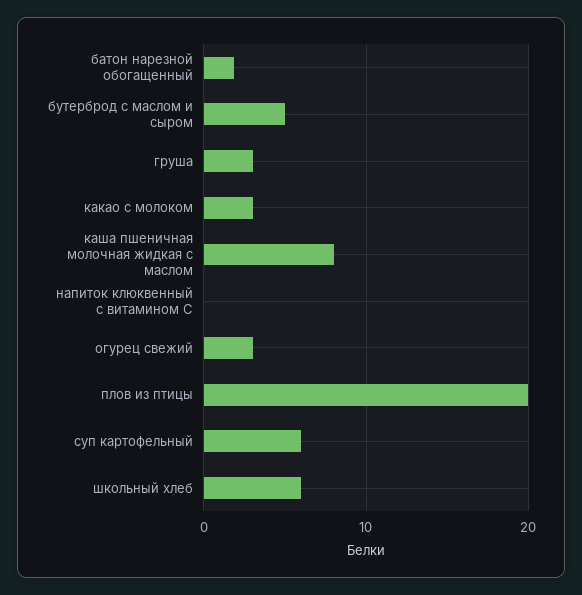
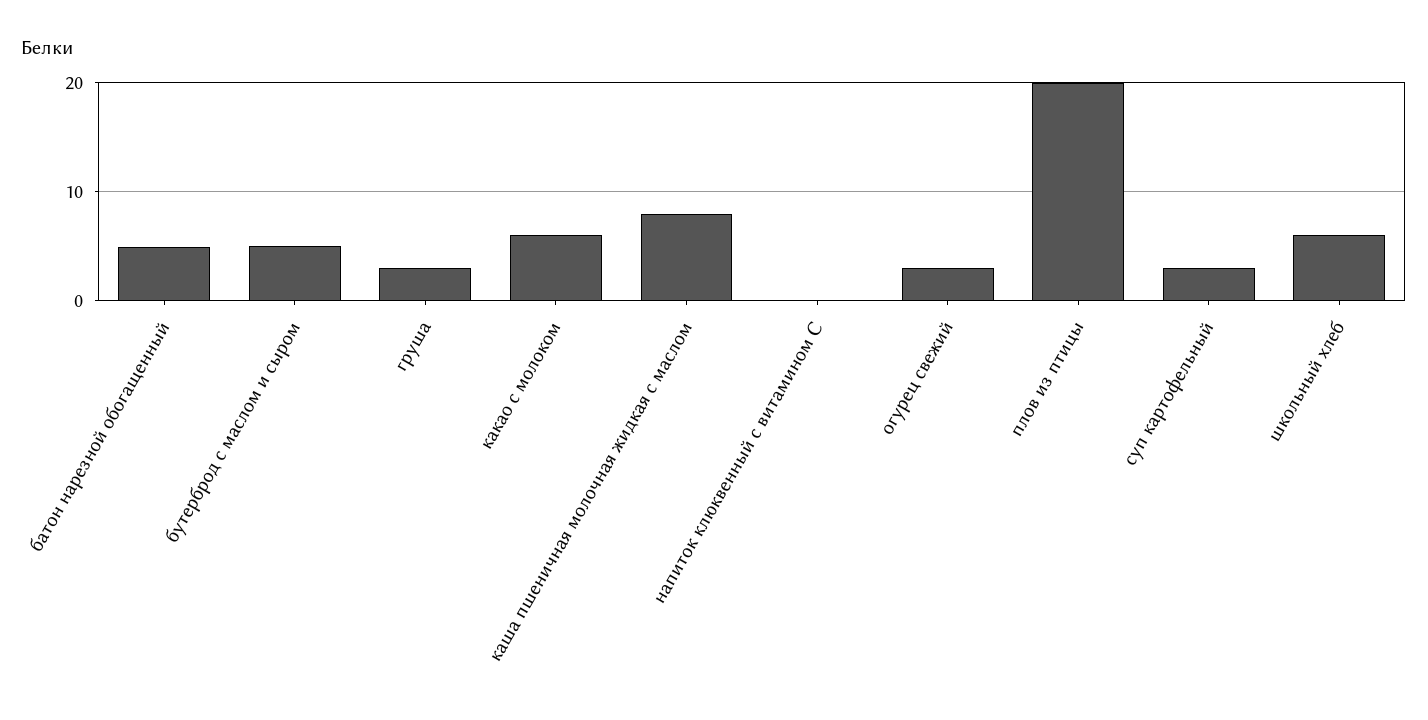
батон нарезной обогащенный: 2 -> 5
какао с молоком: 3 -> 6
суп картофельный: 6 -> 3

